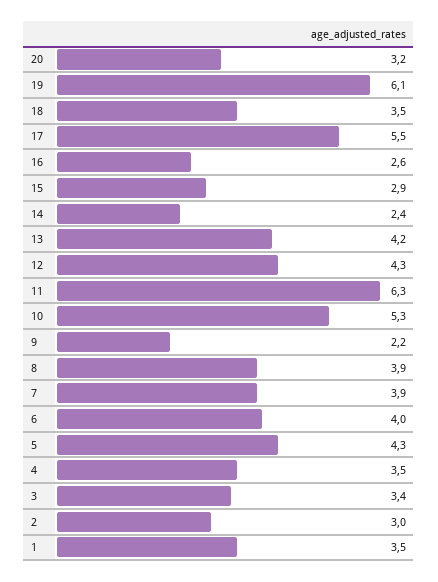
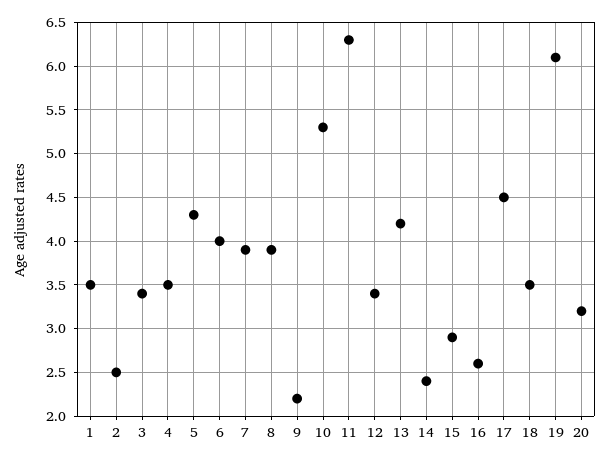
17: 5.5 -> 4.5
12: 4.3 -> 3.4
2: 3 -> 2.5

